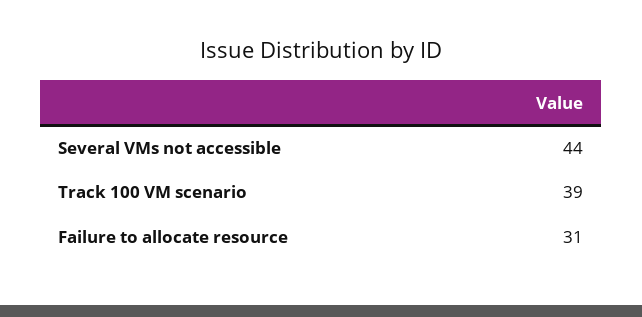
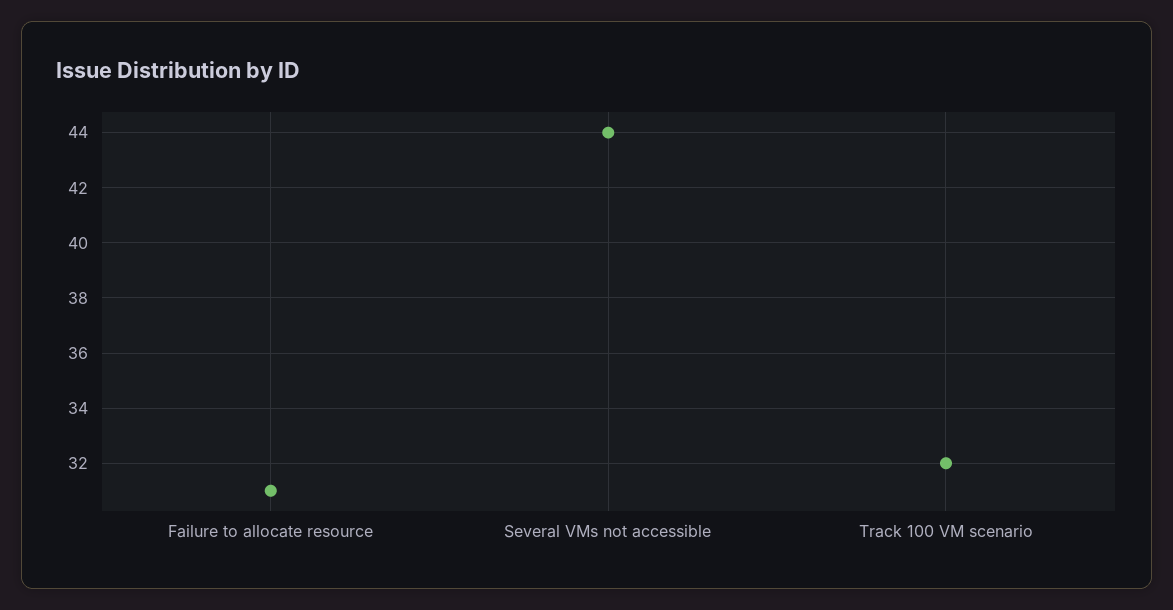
Track 100 VM scenario: 39 -> 32

